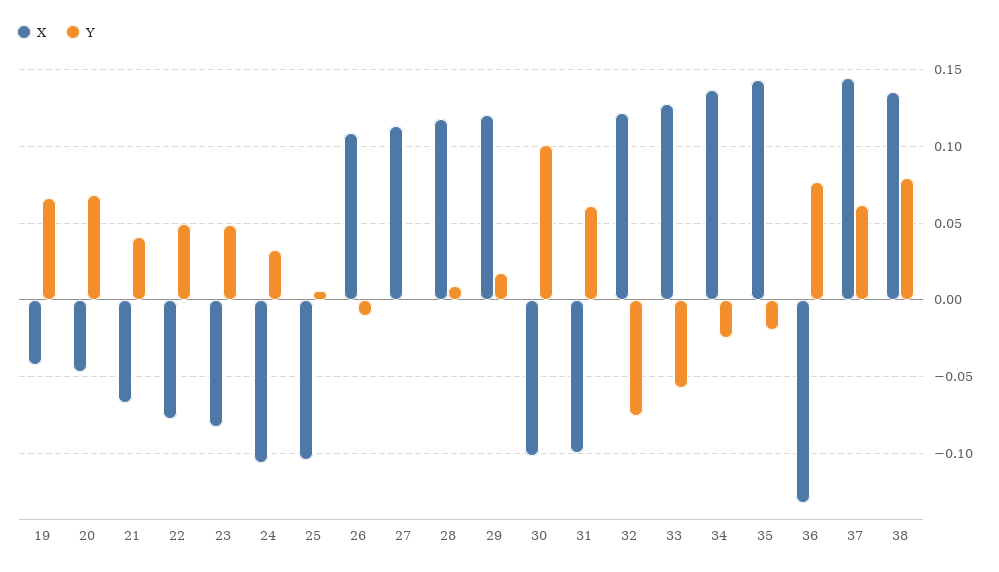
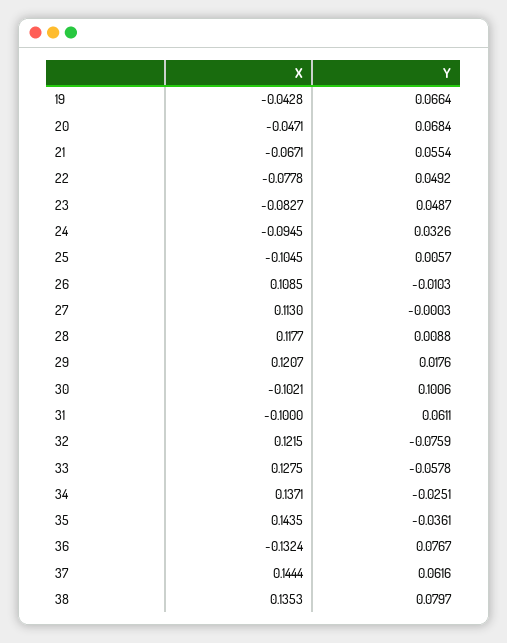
Y, 21: 0.04 -> 0.0554
X, 24: -0.105 -> -0.0945
Y, 35: -0.02 -> -0.0361

